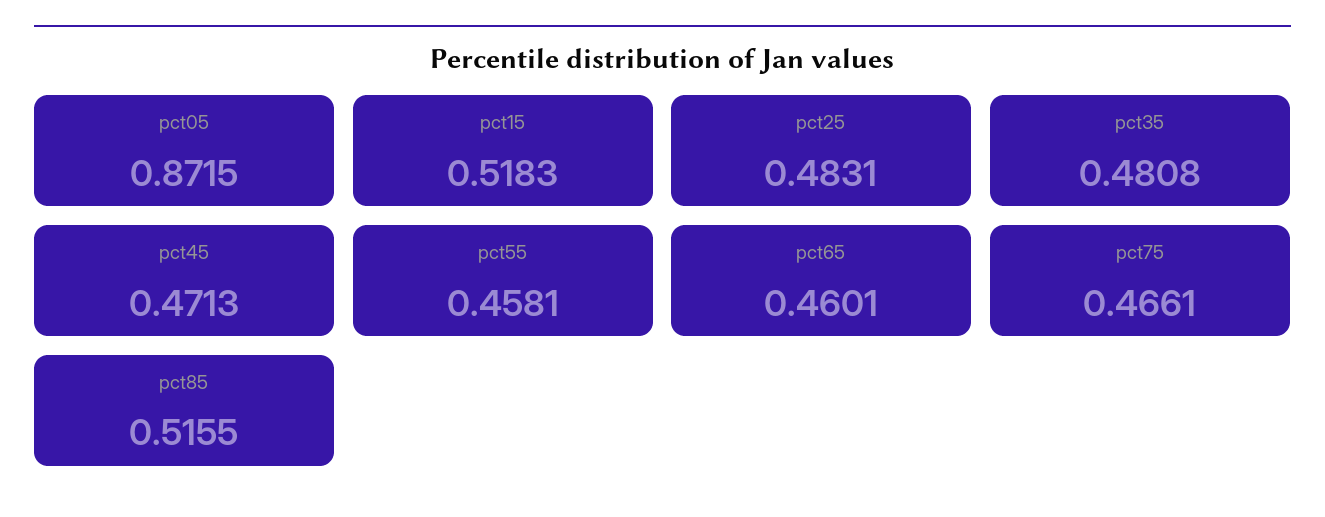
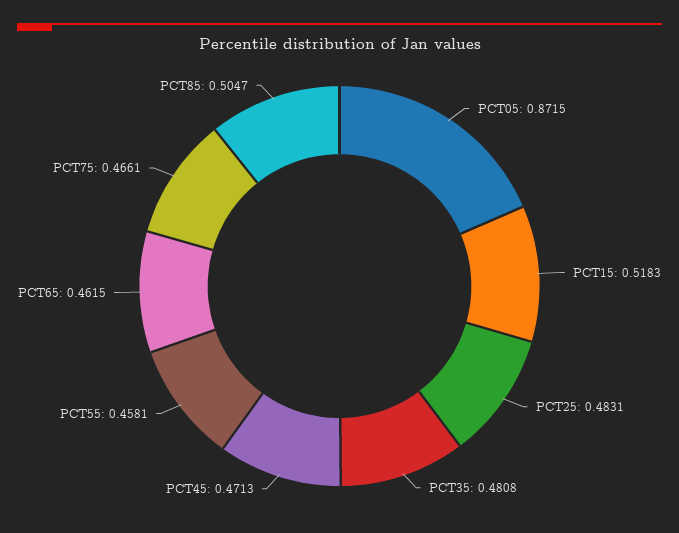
pct65: 0.4601 -> 0.4615
pct85: 0.5155 -> 0.5047

